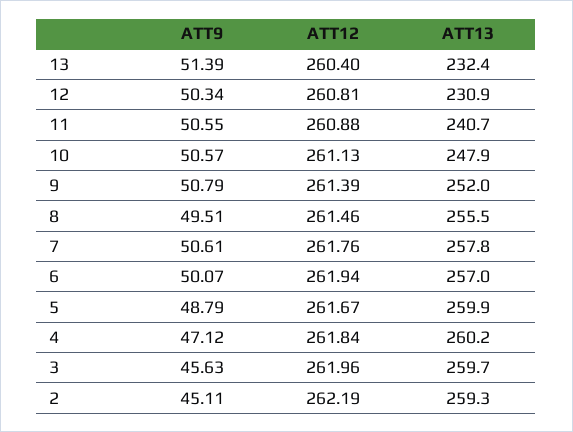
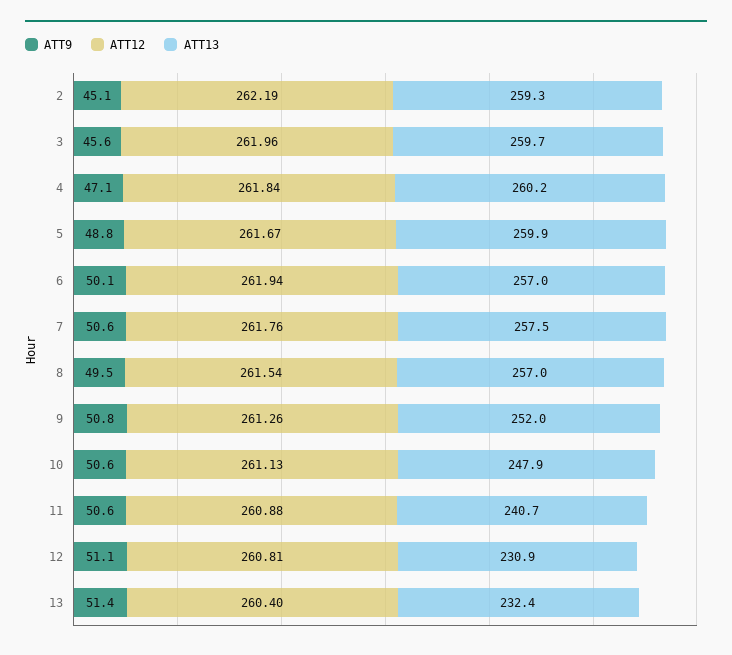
ATT9, 12: 50.34 -> 51.1
ATT12, 9: 261.39 -> 261.26
ATT12, 8: 261.46 -> 261.54
ATT13, 8: 255.5 -> 257
ATT13, 7: 257.8 -> 257.5

